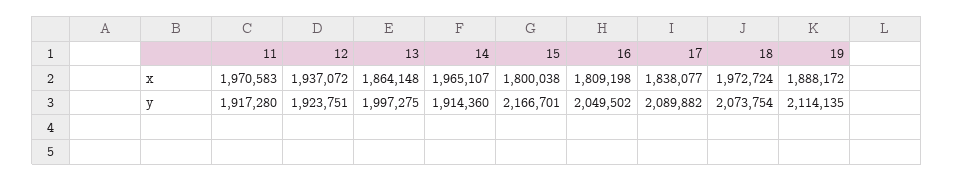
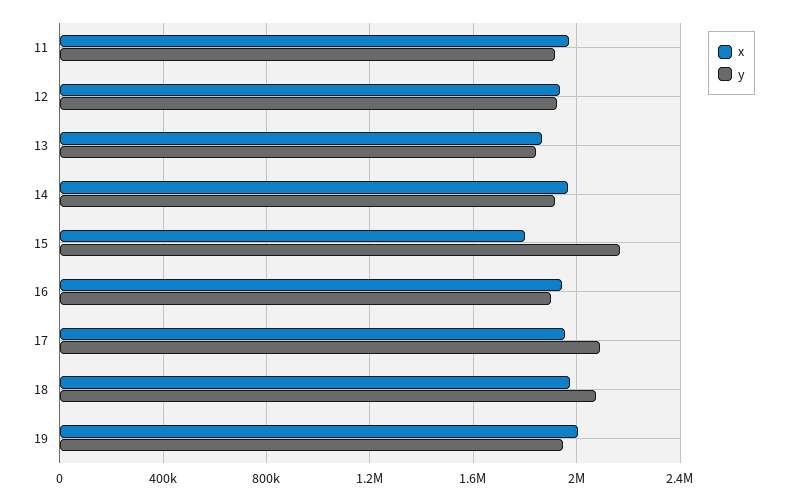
x, 16: 1809198 -> 1950000
x, 17: 1838077 -> 1950000
x, 19: 1888172 -> 2000000
y, 13: 1997275 -> 1850000
y, 16: 2049502 -> 1900000
y, 19: 2114135 -> 1950000

